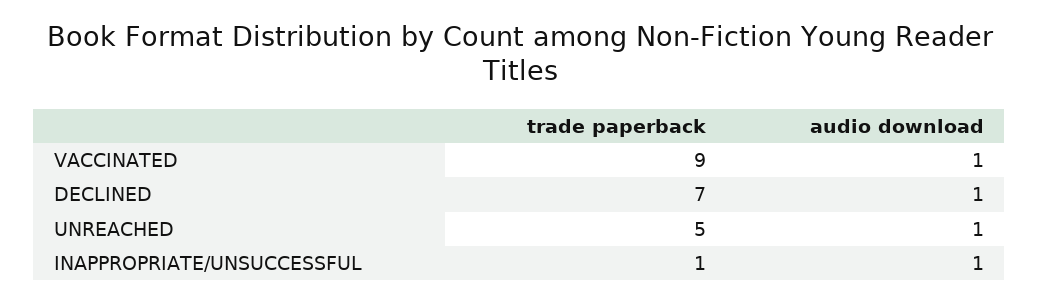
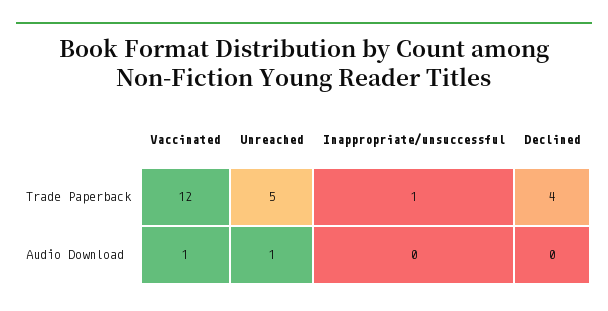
trade paperback, VACCINATED: 9 -> 12
trade paperback, DECLINED: 7 -> 4
audio download, DECLINED: 1 -> 0
audio download, INAPPROPRIATE/UNSUCCESSFUL: 1 -> 0

